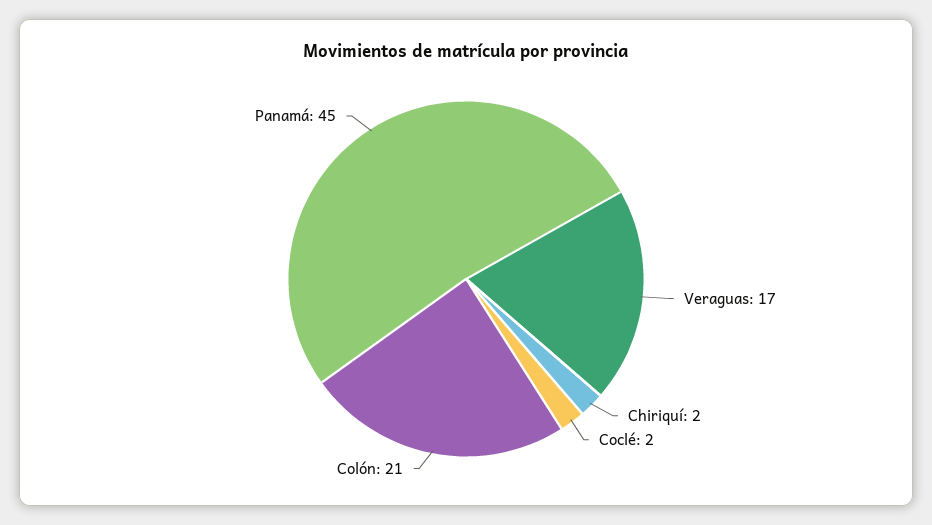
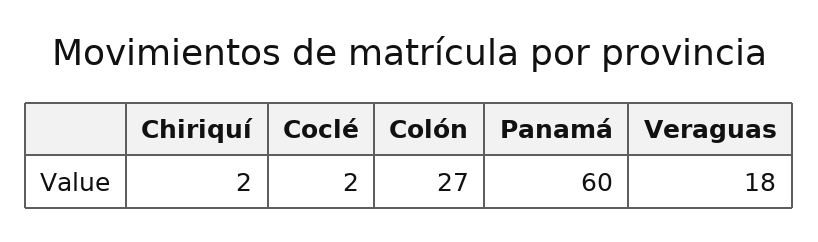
Veraguas: 17 -> 18
Colón: 21 -> 27
Panamá: 45 -> 60

